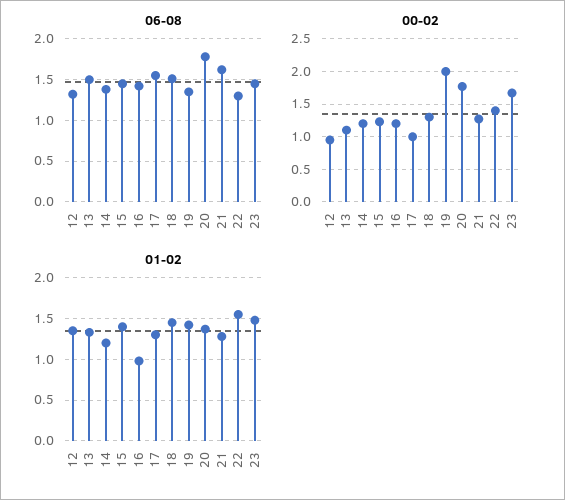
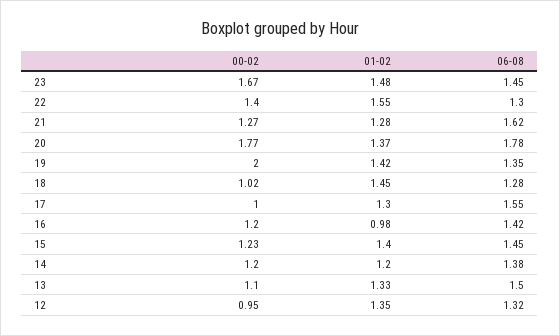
06-08, 18: 1.5 -> 1.28
00-02, 18: 1.3 -> 1.02

